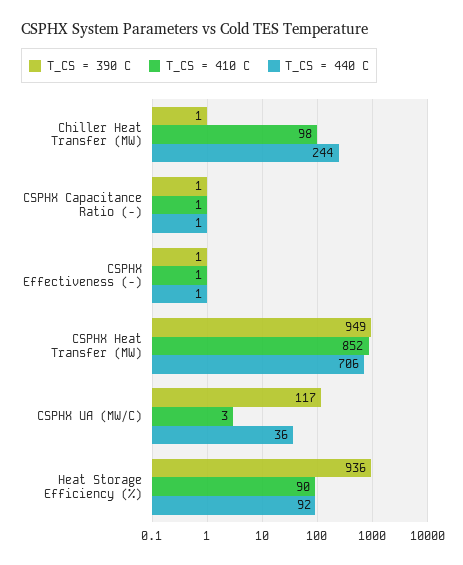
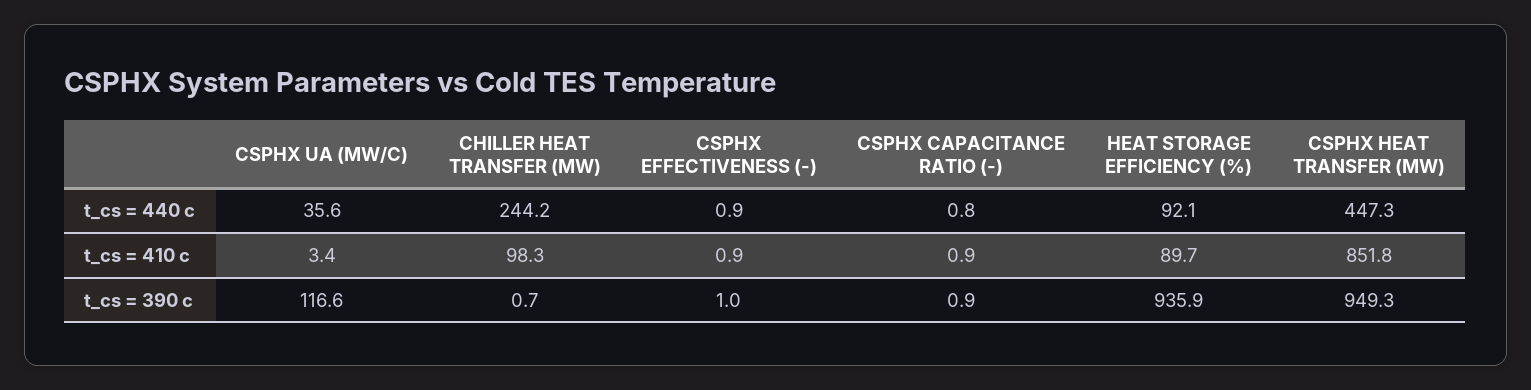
T_CS = 440 C, CSPHX Heat Transfer (MW): 706 -> 447.3

